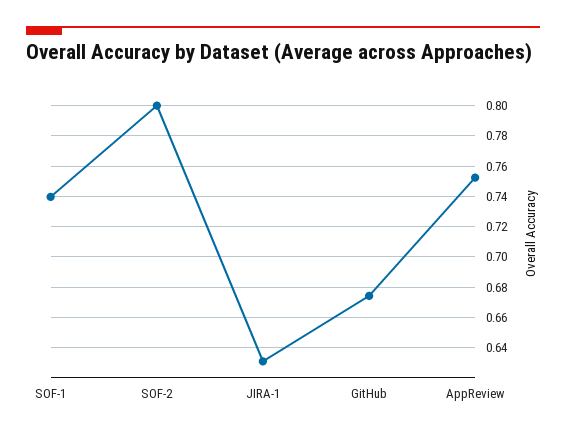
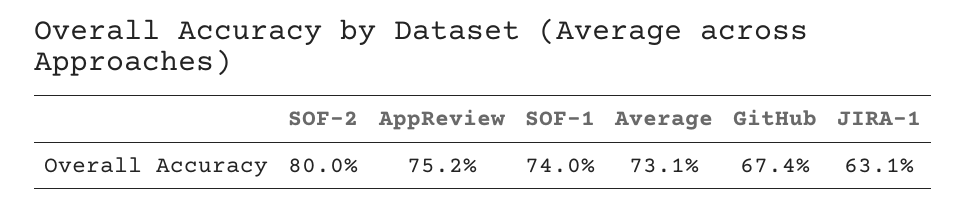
Average: none -> 0.731

